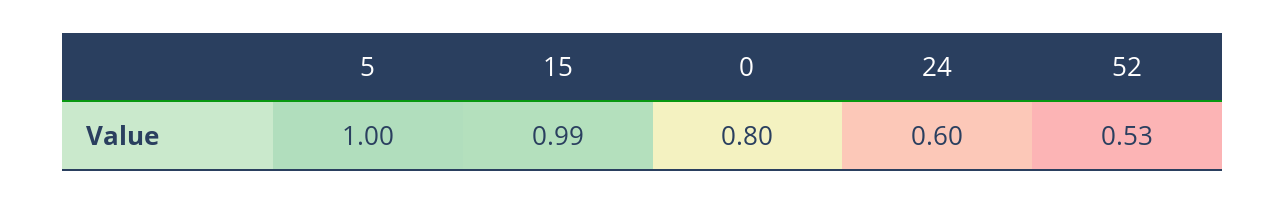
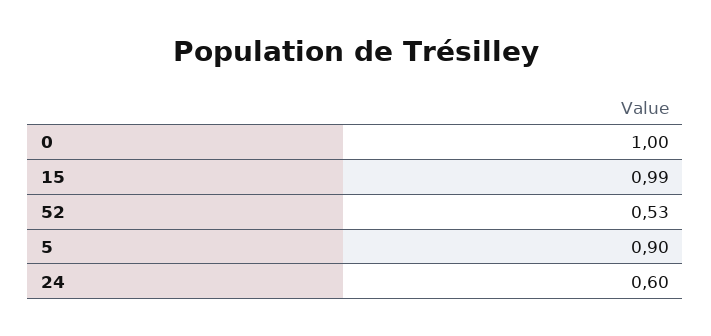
5: 1 -> 0.9
0: 0.8 -> 1

